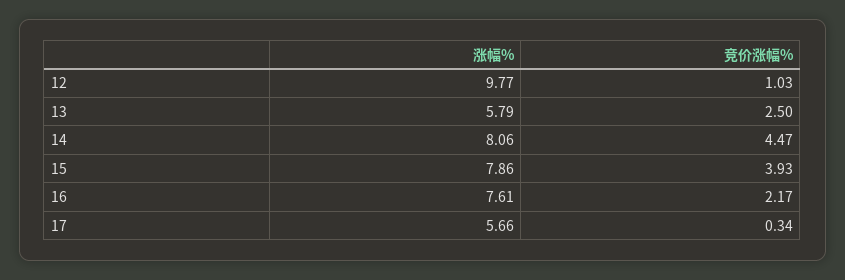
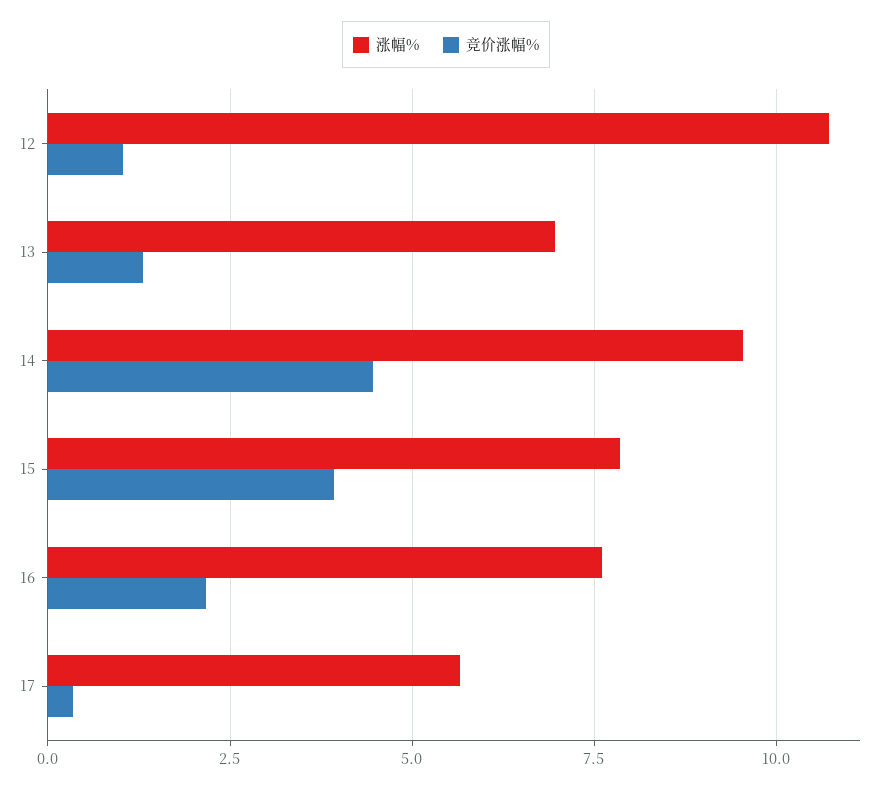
涨幅%, 12: 9.77 -> 10.75
涨幅%, 13: 5.79 -> 7
竞价涨幅%, 13: 2.5 -> 1.25
涨幅%, 14: 8.06 -> 9.5

